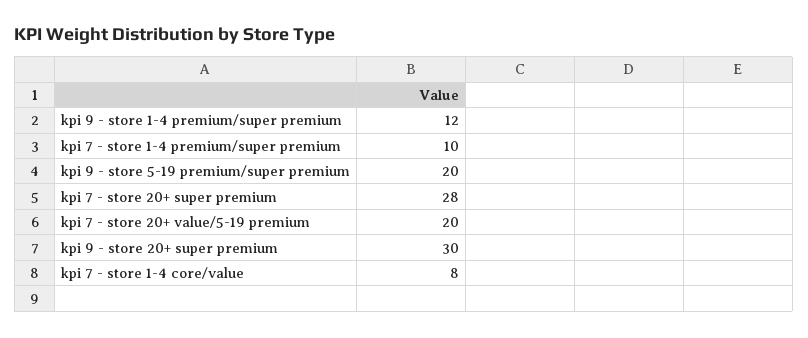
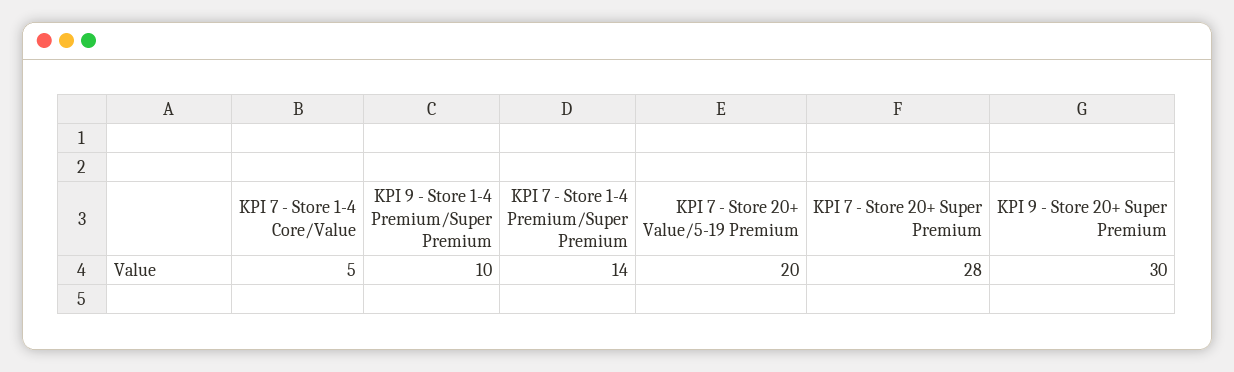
kpi 9 - store 1-4 premium/super premium: 12 -> 10
kpi 7 - store 1-4 premium/super premium: 10 -> 14
kpi 9 - store 5-19 premium/super premium: 20 -> none
kpi 7 - store 1-4 core/value: 8 -> 5

